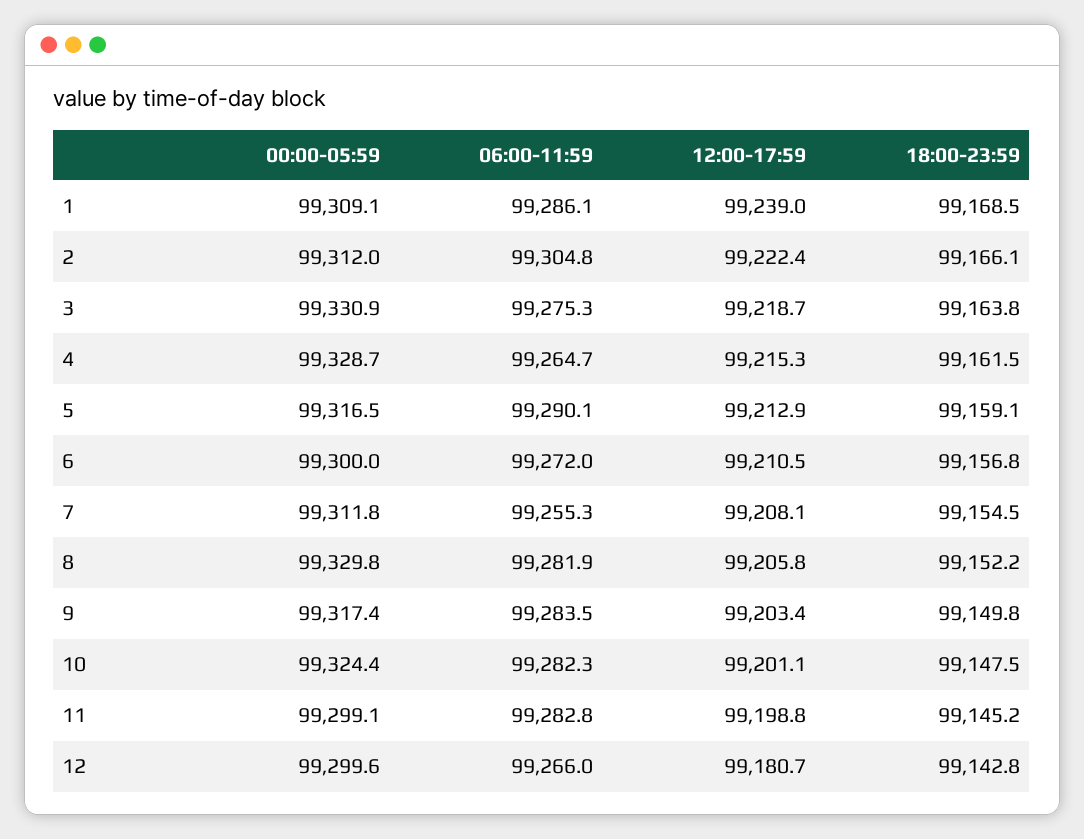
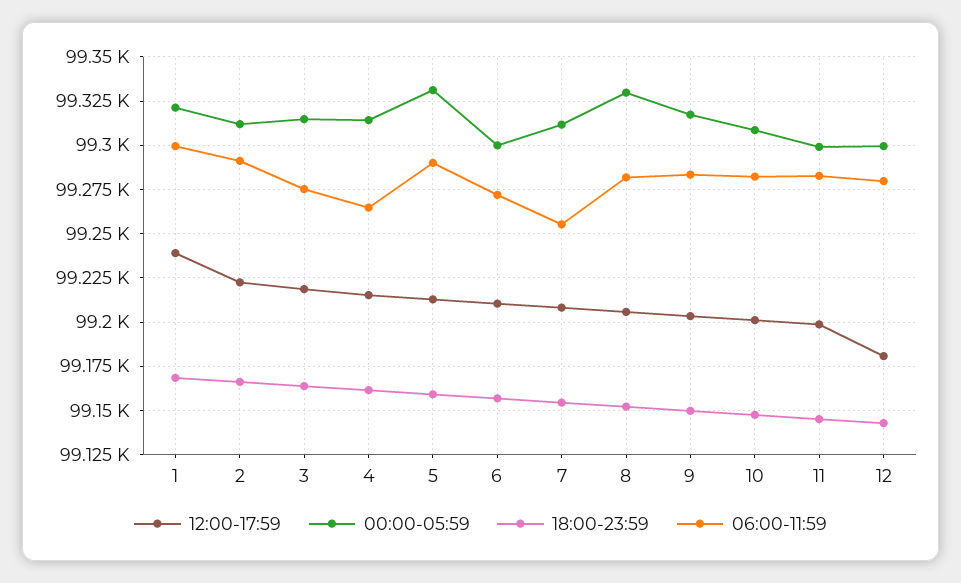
00:00-05:59, 1: 99309.1 -> 99320
06:00-11:59, 1: 99286.1 -> 99300
06:00-11:59, 2: 99304.8 -> 99290
00:00-05:59, 3: 99330.9 -> 99315
00:00-05:59, 4: 99328.7 -> 99315
00:00-05:59, 5: 99316.5 -> 99330
00:00-05:59, 10: 99324.4 -> 99310
06:00-11:59, 12: 99266 -> 99280

